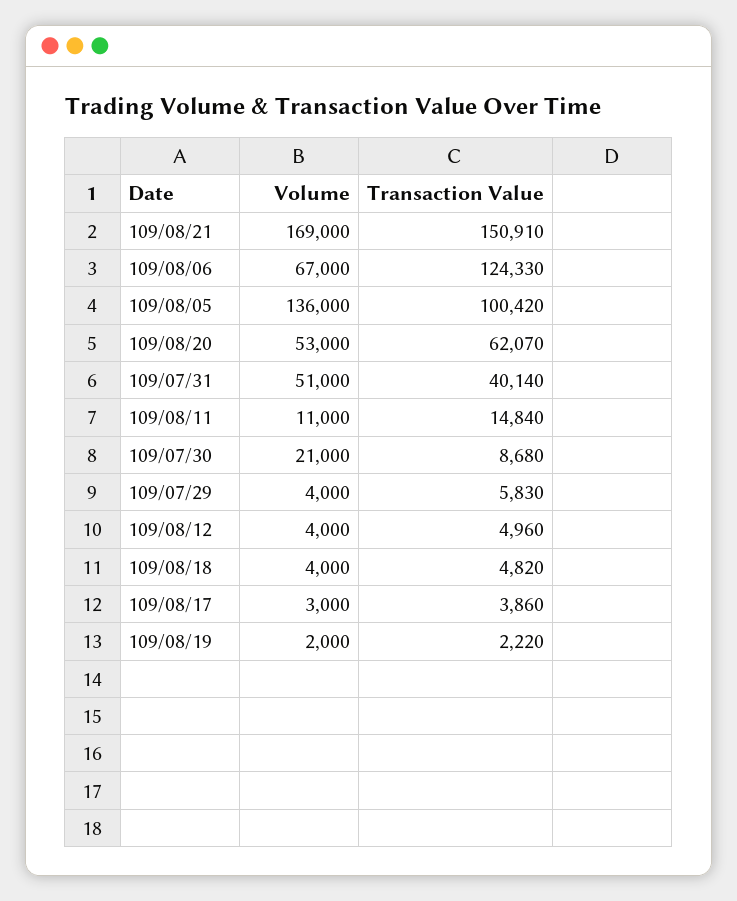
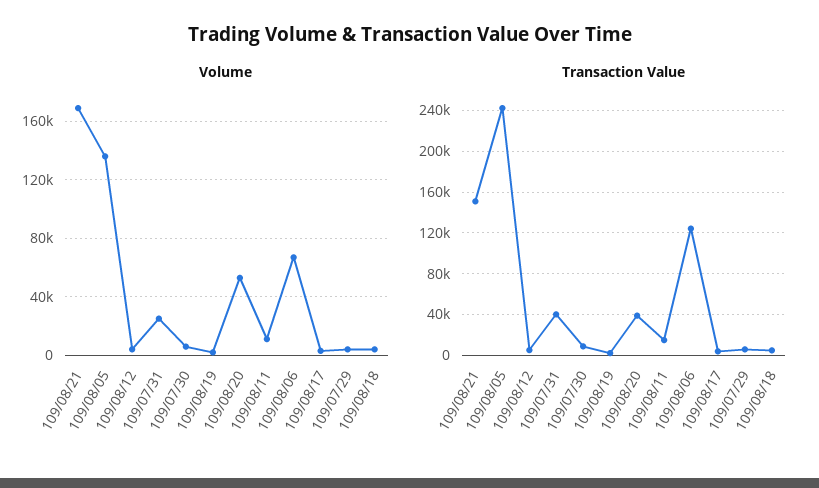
Transaction Value, 109/08/05: 100420 -> 240000
Transaction Value, 109/08/20: 62070 -> 40000
Volume, 109/07/31: 51000 -> 25000
Volume, 109/07/30: 21000 -> 5000

